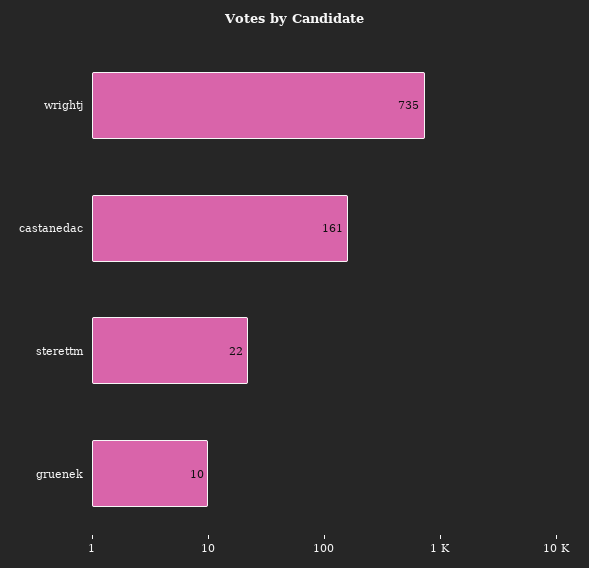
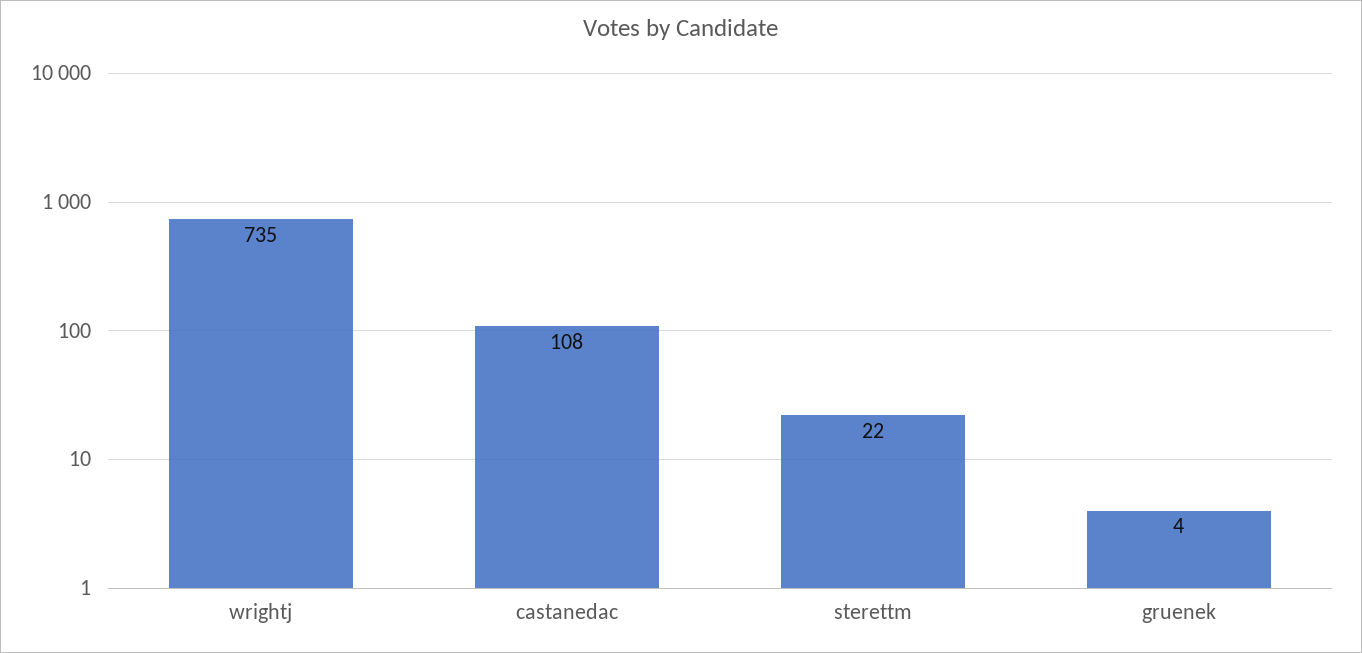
castanedac: 161 -> 108
gruenek: 10 -> 4

